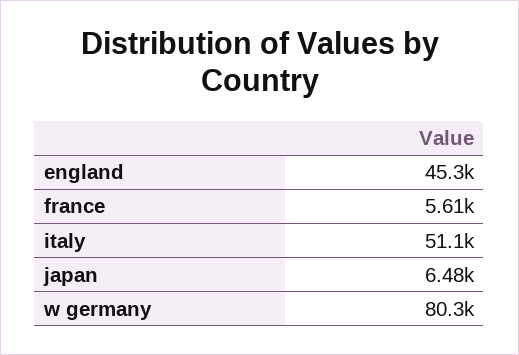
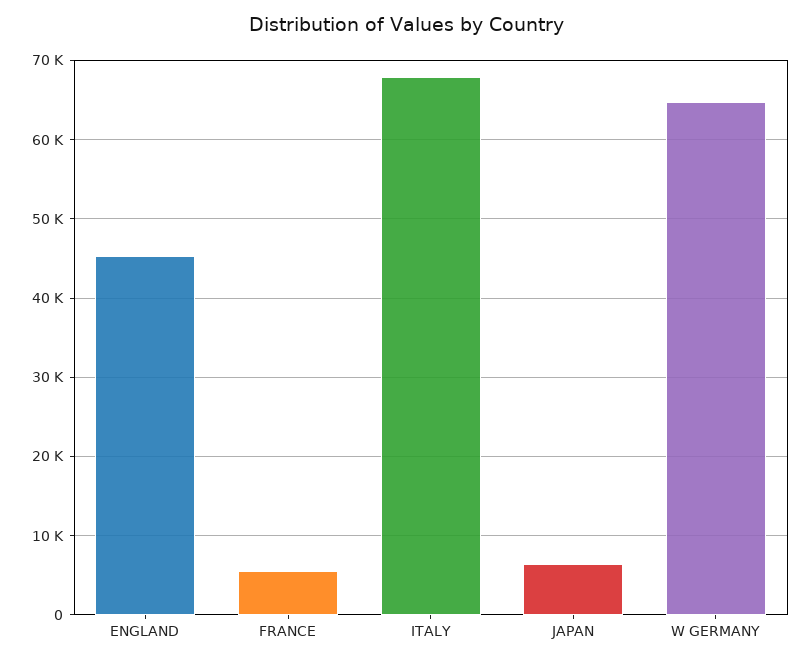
italy: 51100 -> 68000
w germany: 80300 -> 65000

